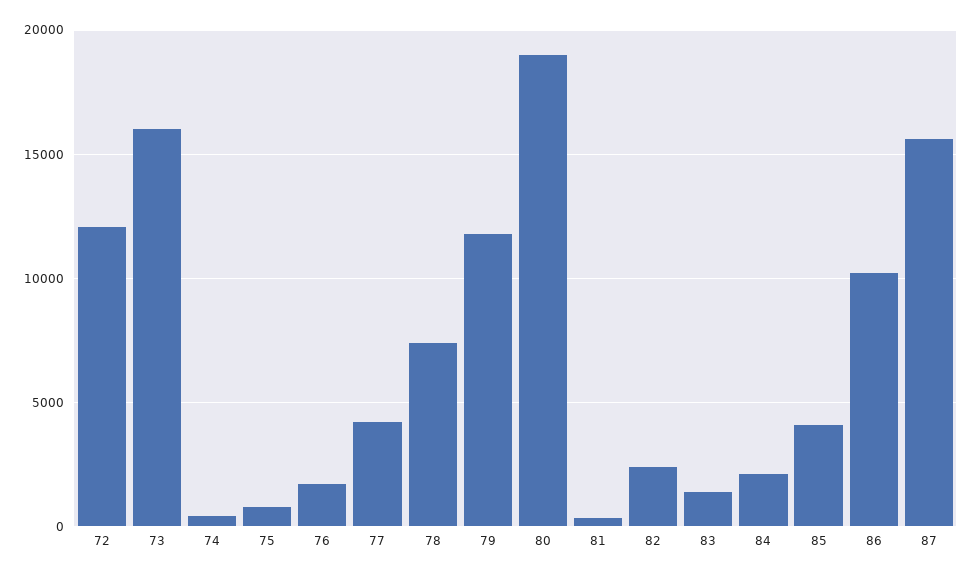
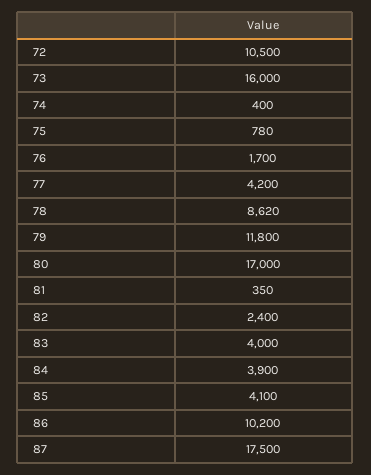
72: 12000 -> 10500
78: 7500 -> 8620
80: 19000 -> 17000
83: 1500 -> 4000
84: 2000 -> 3900
87: 15500 -> 17500

